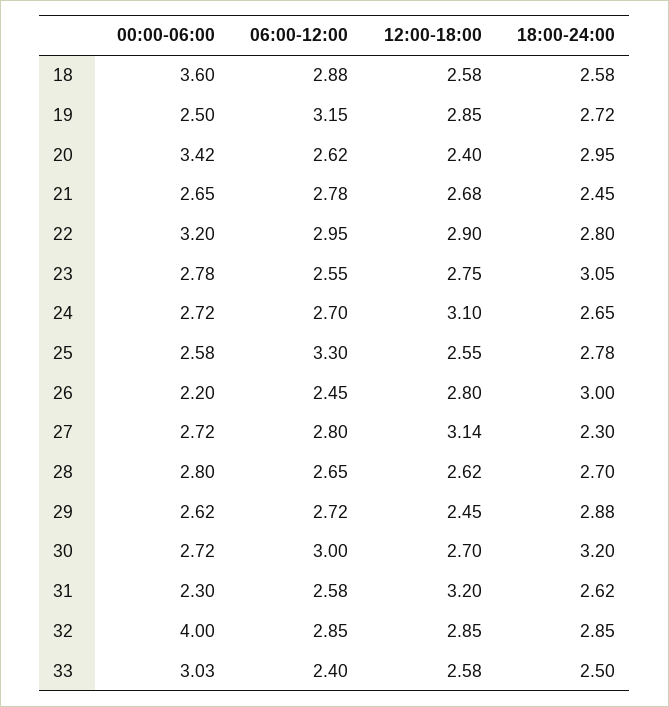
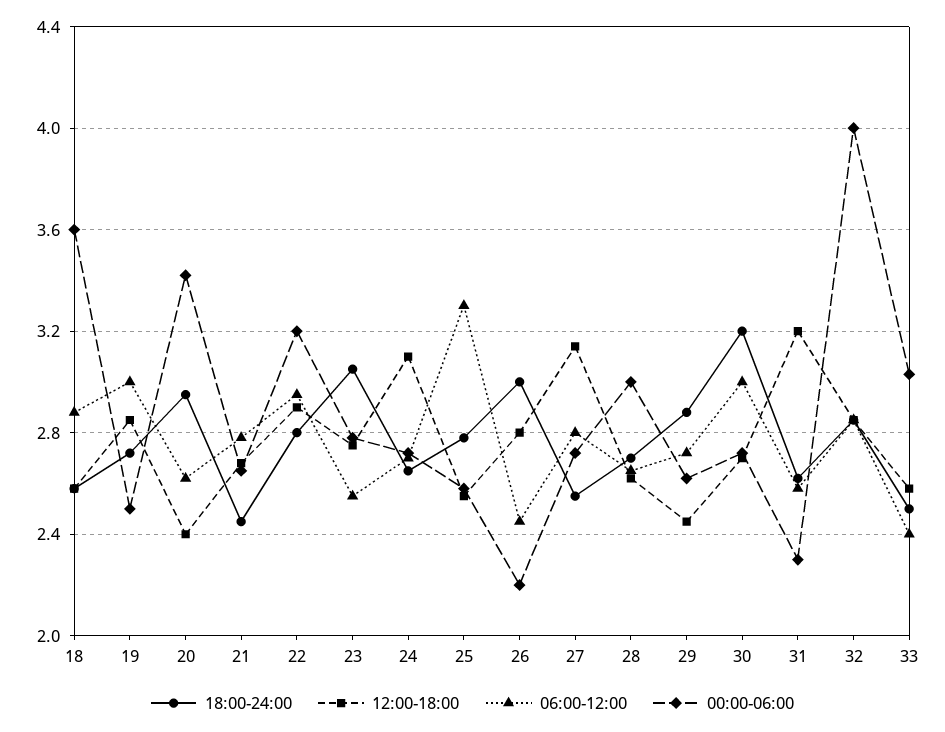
06:00-12:00, 19: 3.15 -> 3
18:00-24:00, 27: 2.3 -> 2.55
00:00-06:00, 28: 2.8 -> 3

